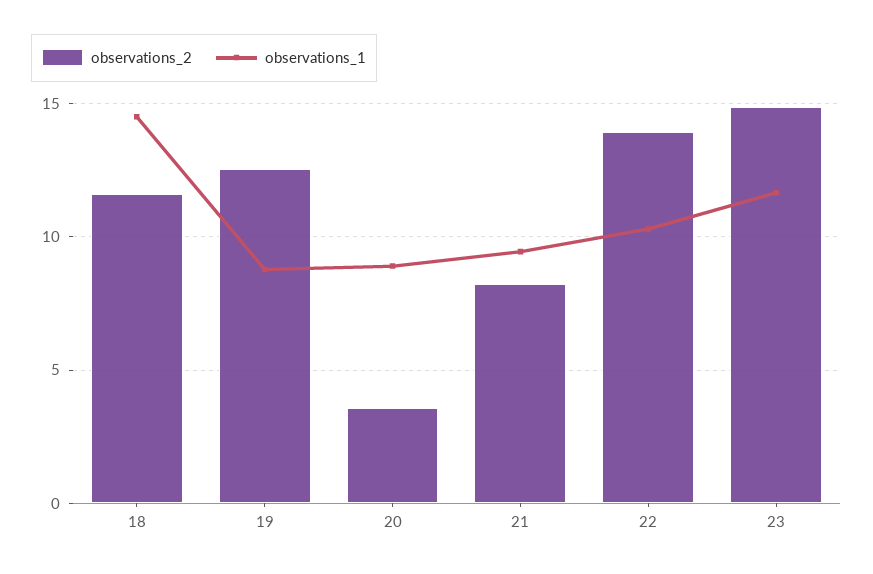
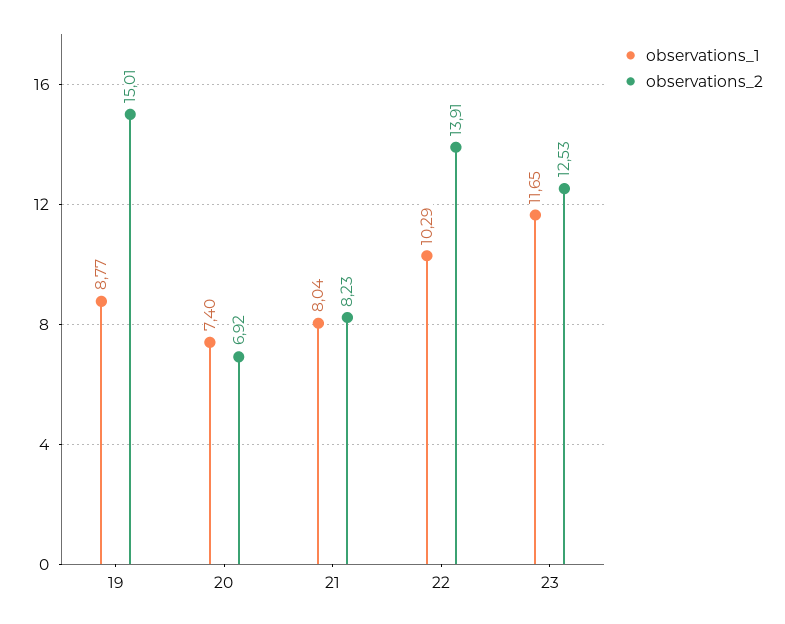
observations_2, 18: 11.5 -> none
observations_1, 18: 14.5 -> none
observations_2, 19: 12.5 -> 15.01
observations_2, 20: 3.5 -> 6.92
observations_1, 20: 9 -> 7.4
observations_1, 21: 9.5 -> 8.04
observations_2, 23: 15 -> 12.53

